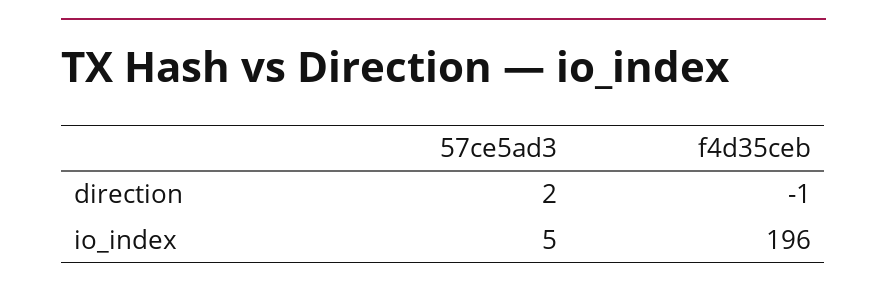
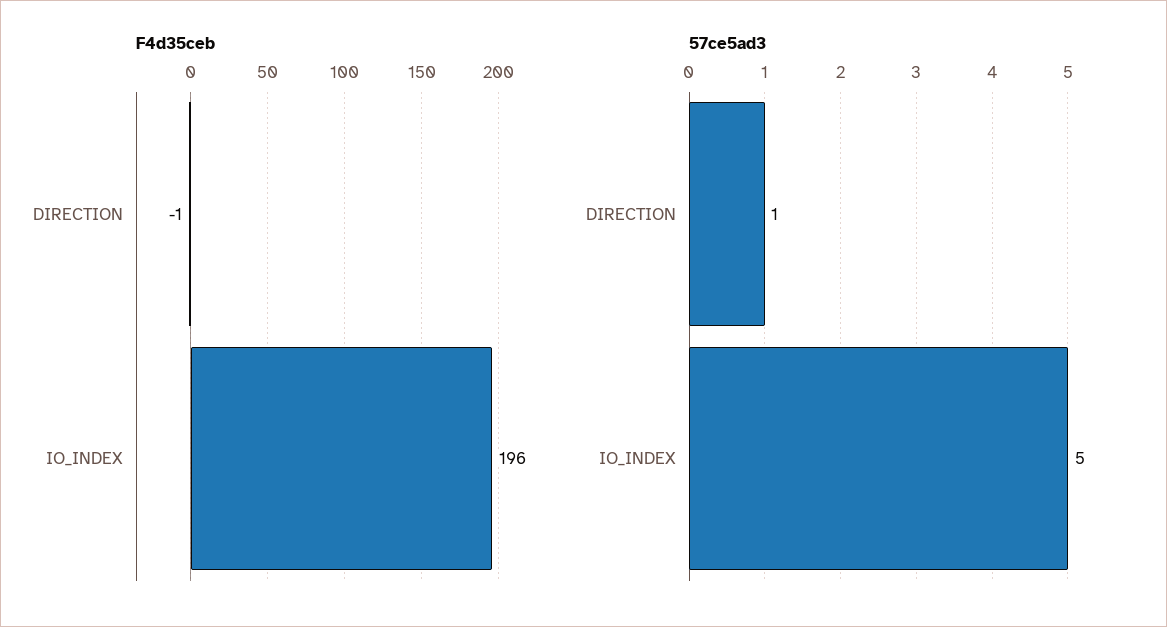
57ce5ad3, direction: 2 -> 1

